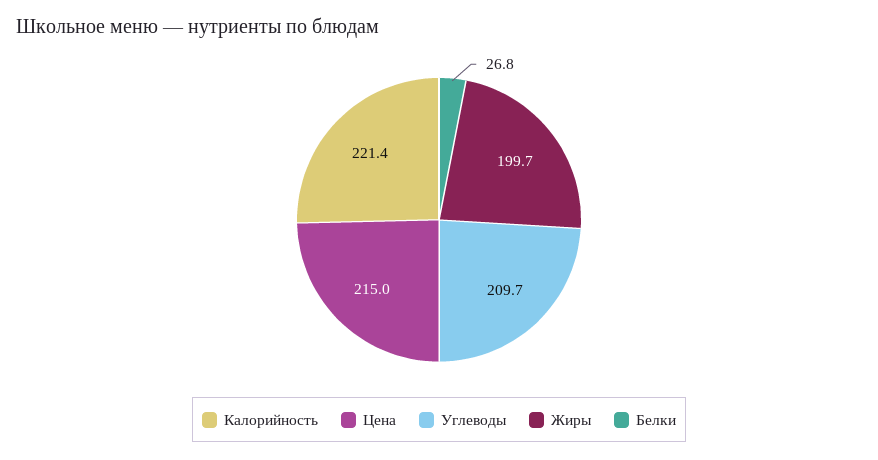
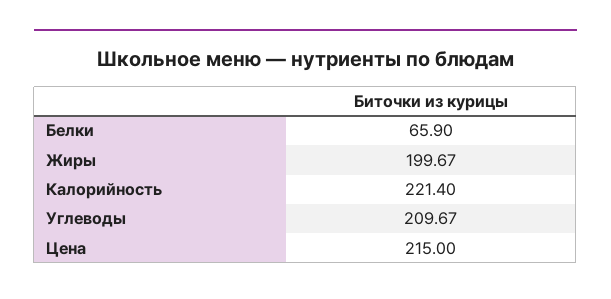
Белки: 26.8 -> 65.9

